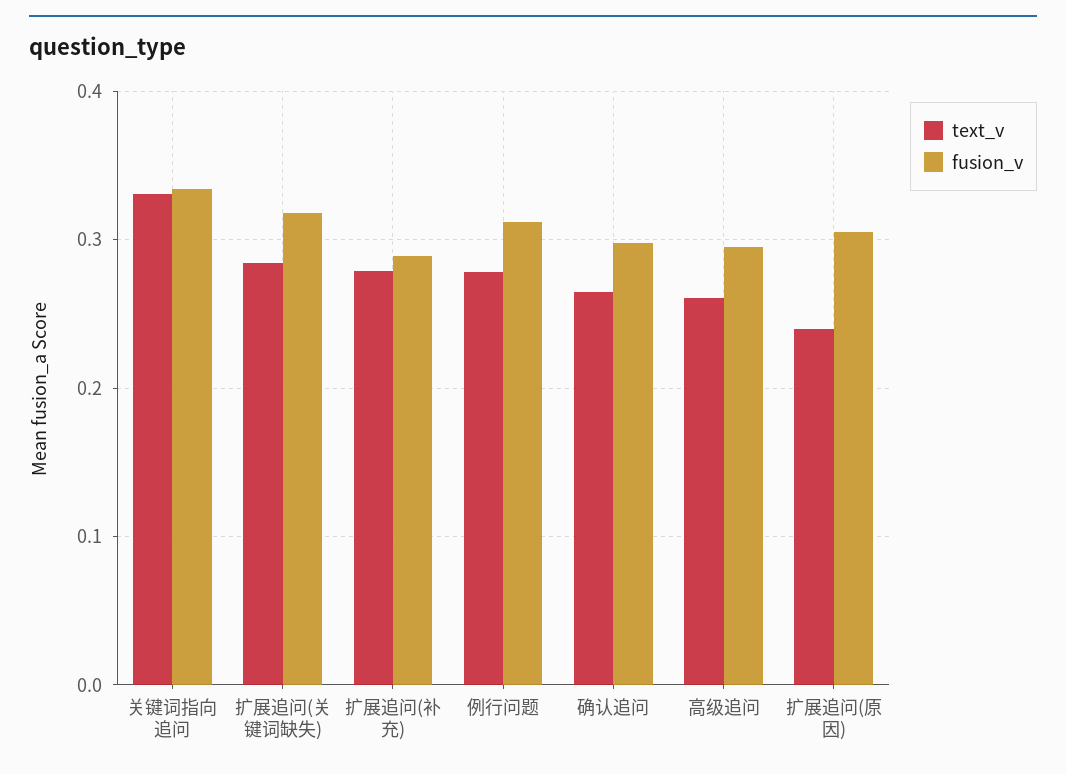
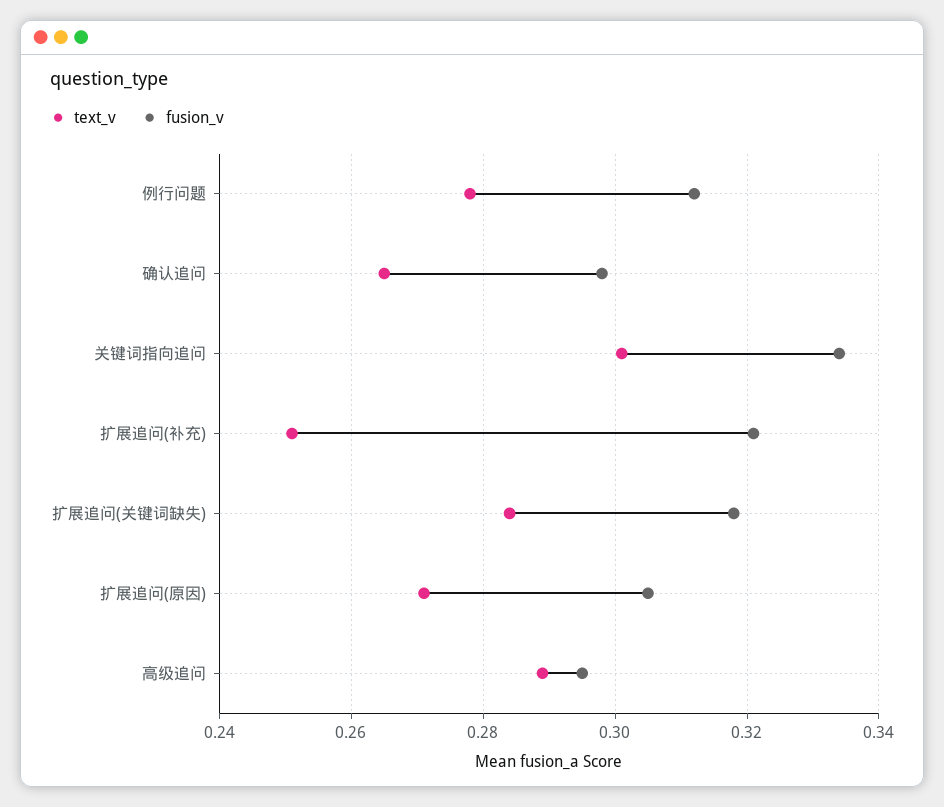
text_v, 关键词指向追问: 0.33 -> 0.3
text_v, 扩展追问(补充): 0.28 -> 0.25
fusion_v, 扩展追问(补充): 0.29 -> 0.32
text_v, 高级追问: 0.26 -> 0.29
text_v, 扩展追问(原因): 0.24 -> 0.27

